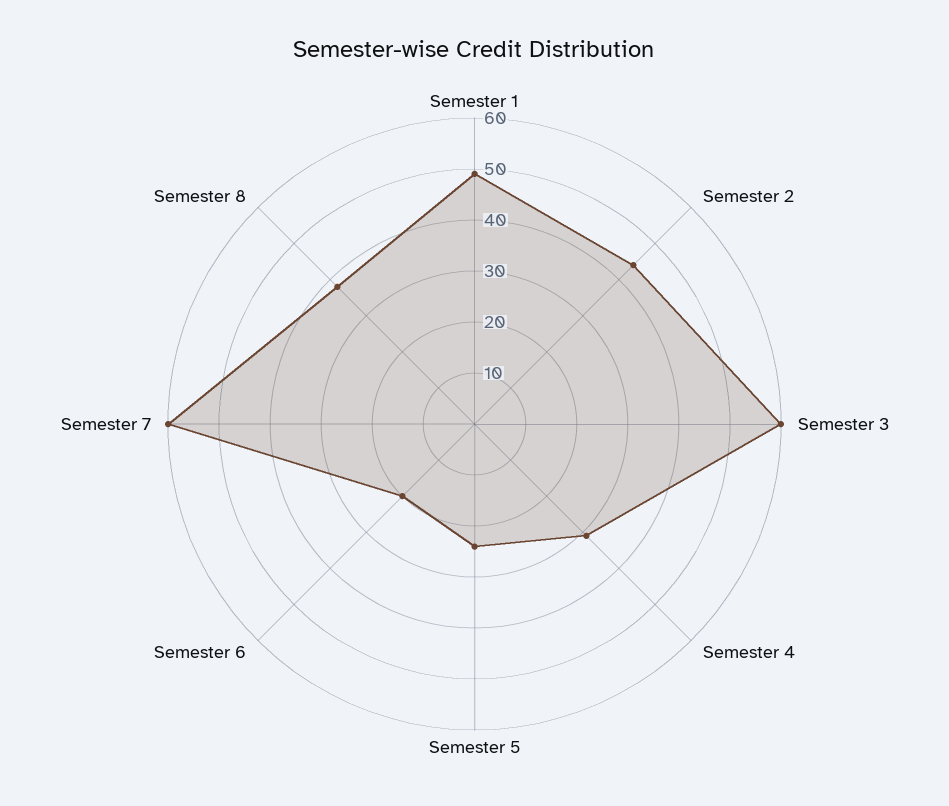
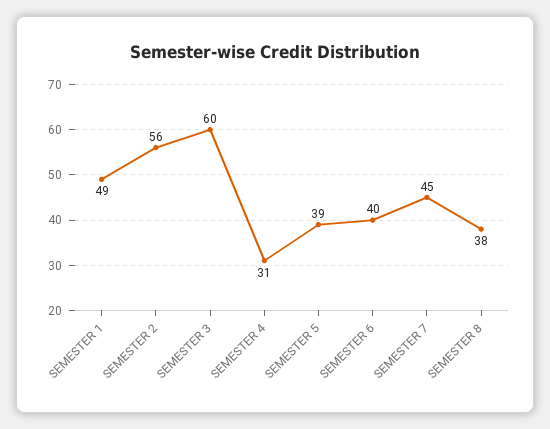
Semester 2: 45 -> 56
Semester 5: 25 -> 39
Semester 6: 20 -> 40
Semester 7: 60 -> 45

